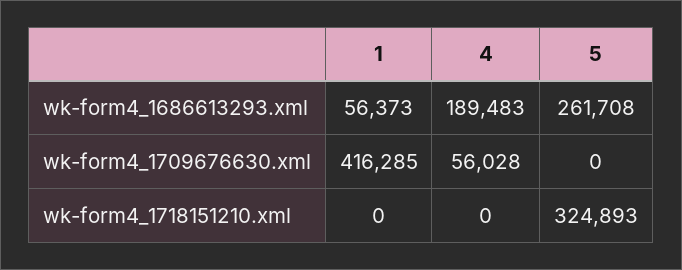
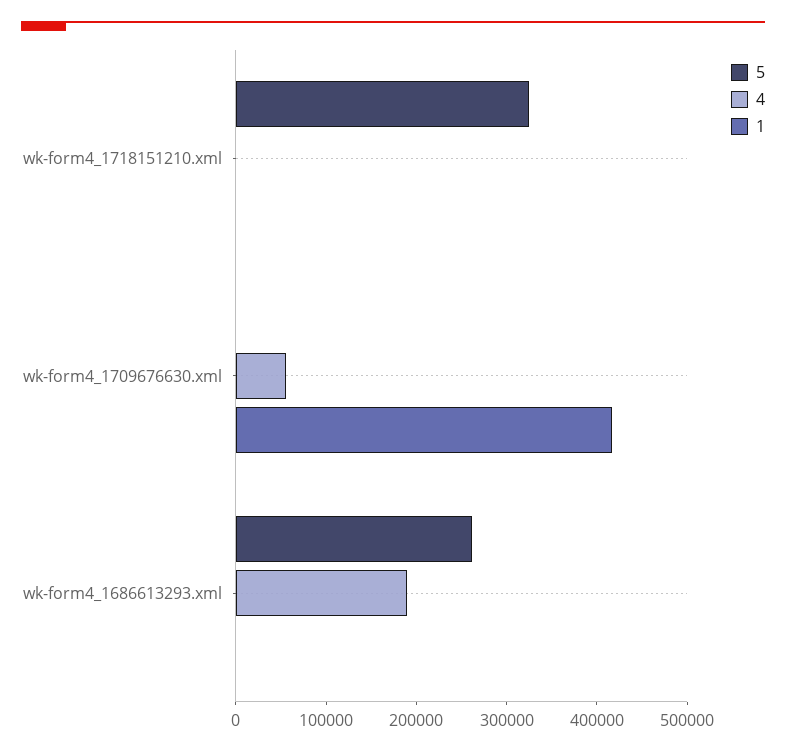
1, wk-form4_1686613293.xml: 56373 -> 0

